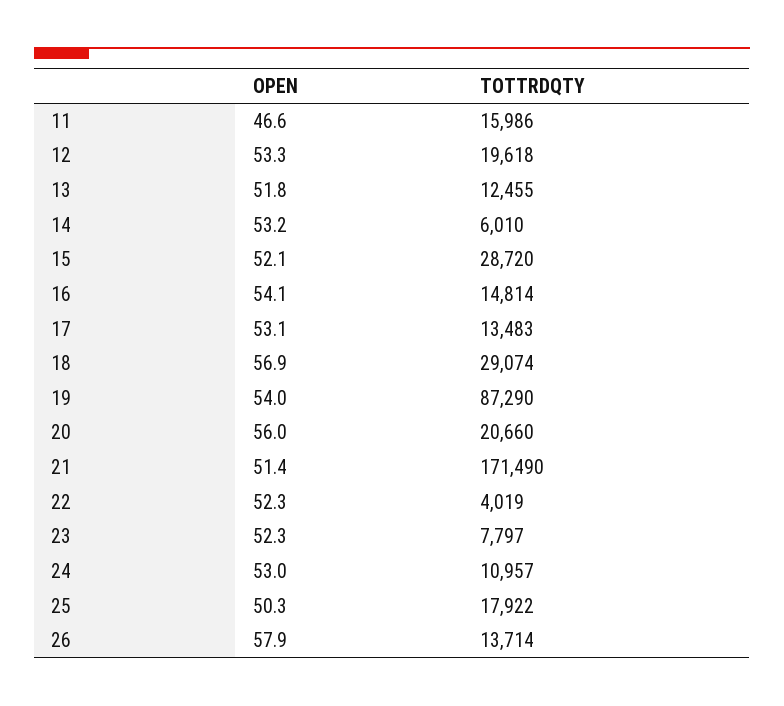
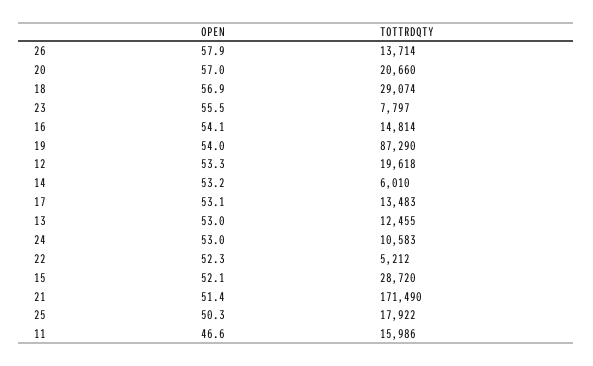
OPEN, 13: 51.8 -> 53
OPEN, 20: 56 -> 57
TOTTRDQTY, 22: 4019 -> 5212
OPEN, 23: 52.3 -> 55.5
TOTTRDQTY, 24: 10957 -> 10583

